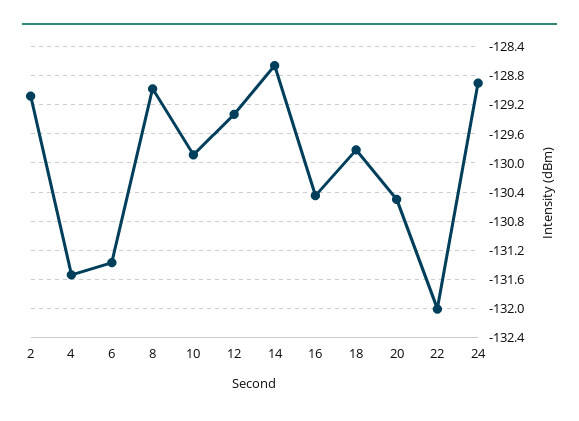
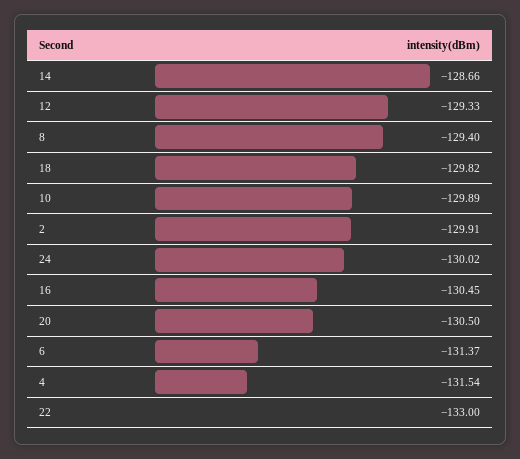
2: -129.1 -> -129.91
8: -129 -> -129.4
22: -132 -> -133
24: -128.9 -> -130.02

